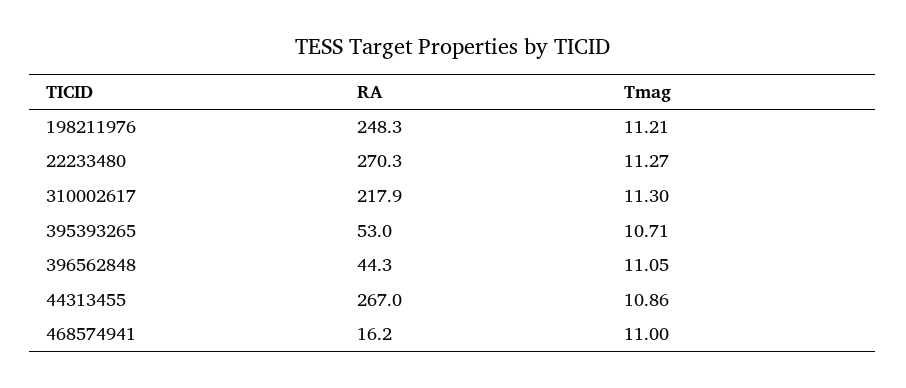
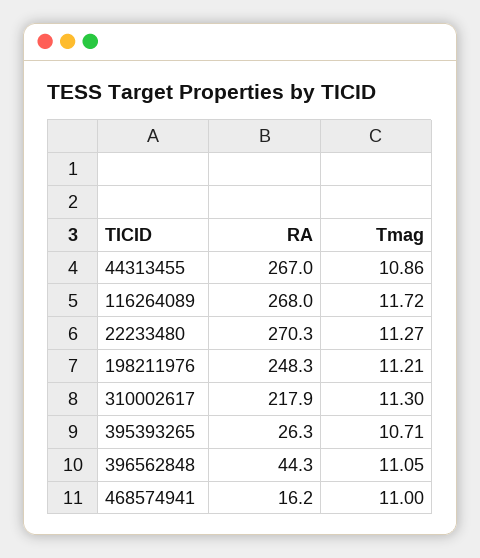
RA, 395393265: 53 -> 26.3
RA, 116264089: none -> 268
Tmag, 116264089: none -> 11.72

